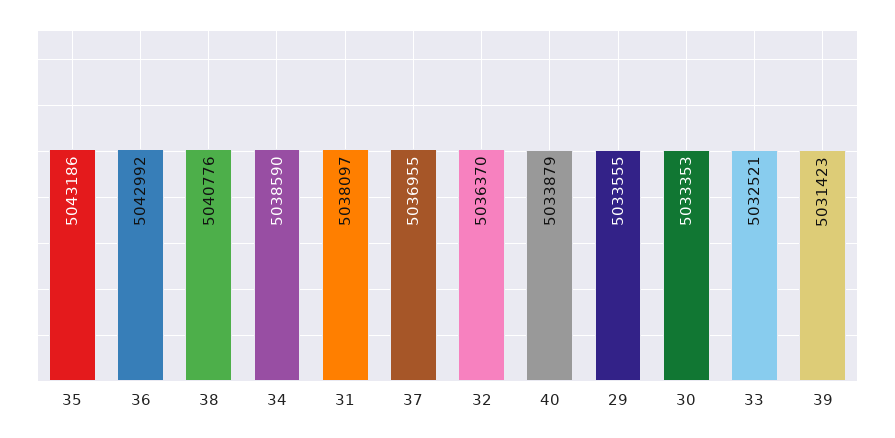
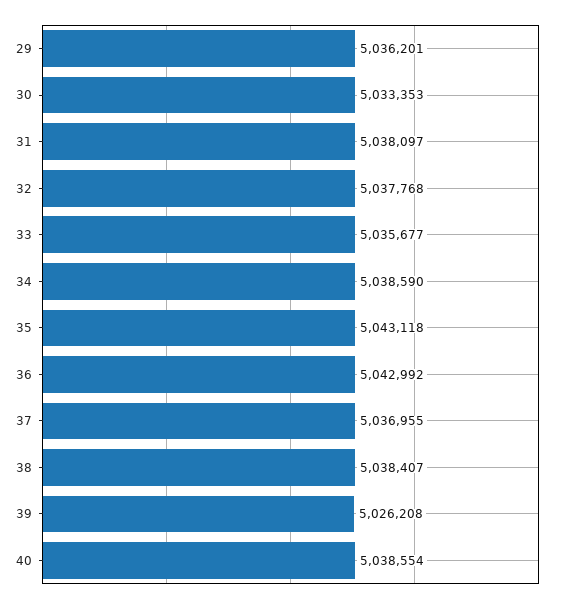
35: 5043186 -> 5043118
38: 5040776 -> 5038407
32: 5036370 -> 5037768
40: 5033879 -> 5038554
29: 5033555 -> 5036201
33: 5032521 -> 5035677
39: 5031423 -> 5026208

